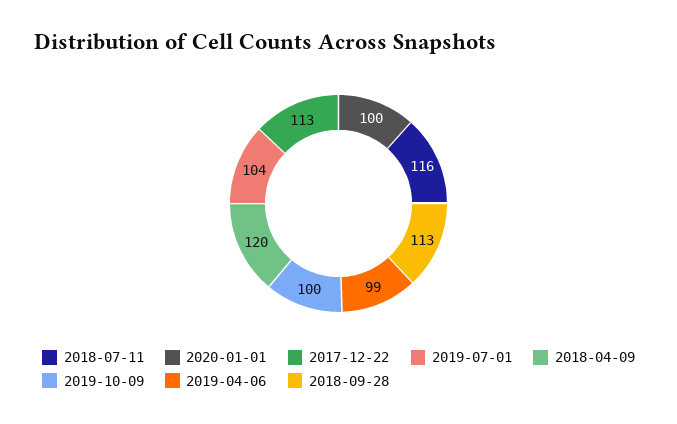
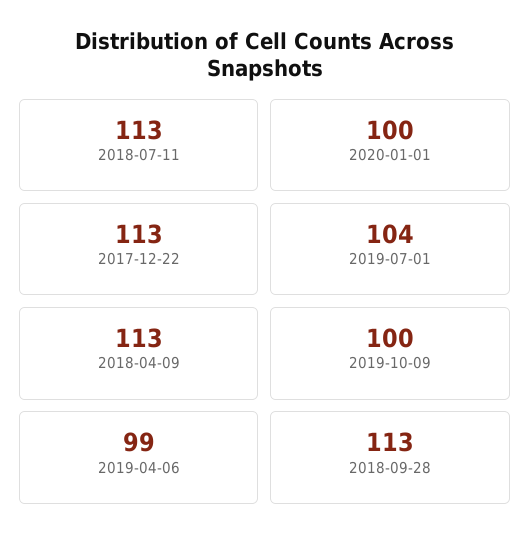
2018-07-11: 116 -> 113
2018-04-09: 120 -> 113

